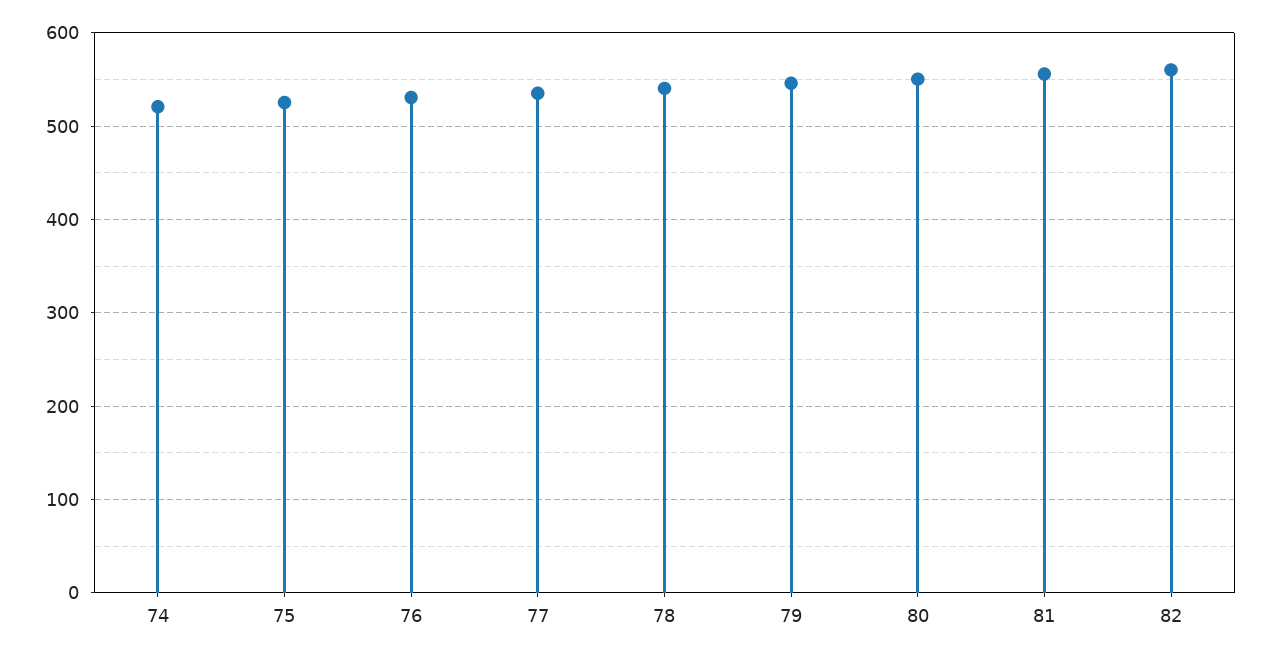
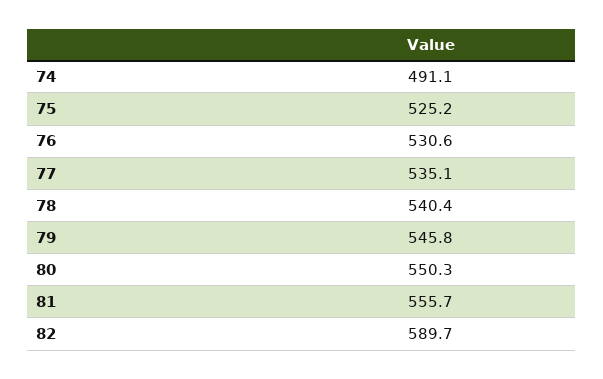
74: 520 -> 491.1
82: 560 -> 589.7

